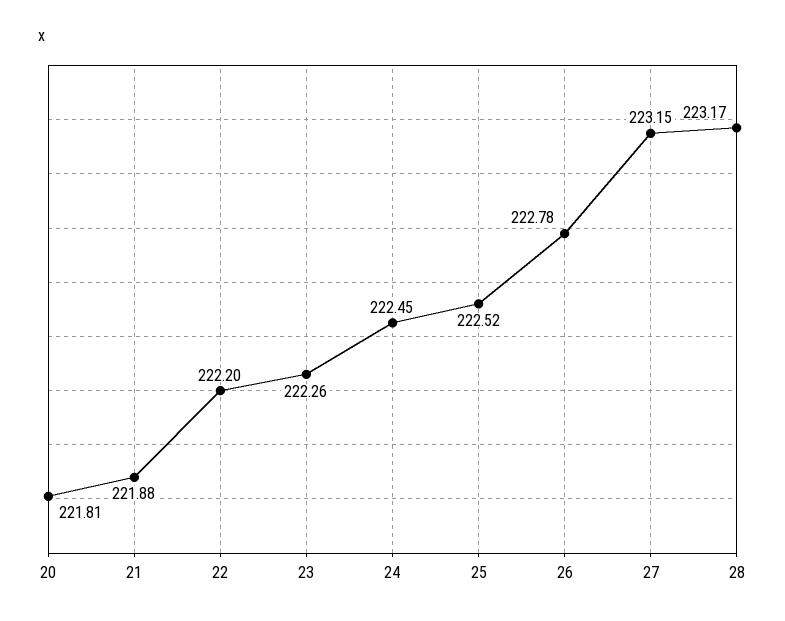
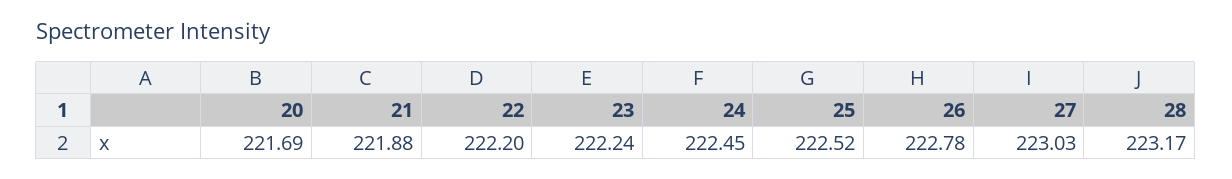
20: 221.81 -> 221.69
23: 222.26 -> 222.24
27: 223.15 -> 223.03

